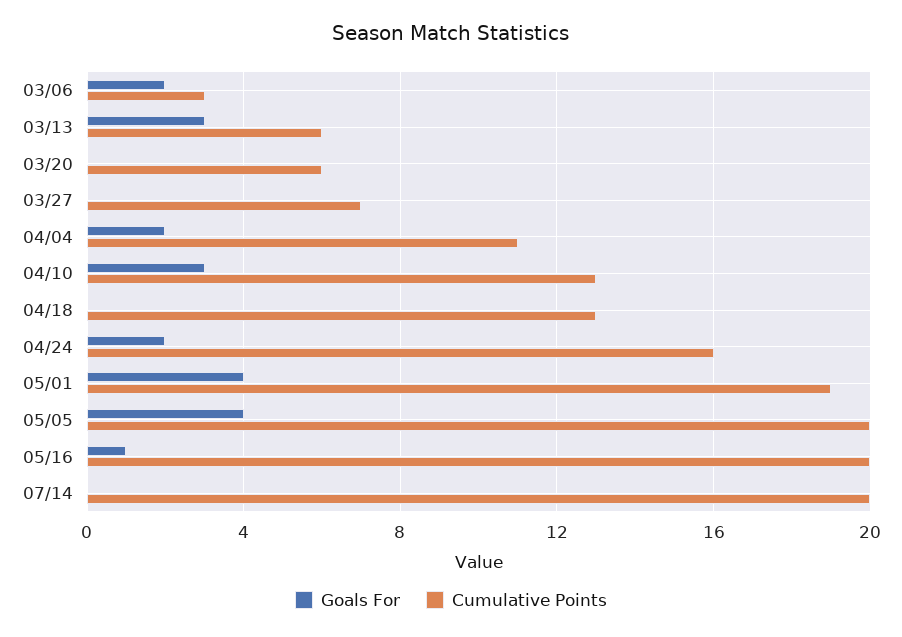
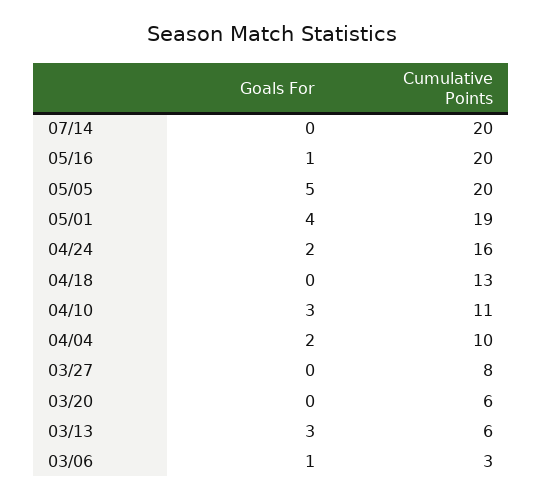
Goals For, 03/06: 2 -> 1
Cumulative Points, 03/27: 7 -> 8
Cumulative Points, 04/04: 11 -> 10
Cumulative Points, 04/10: 13 -> 11
Goals For, 05/05: 4 -> 5

